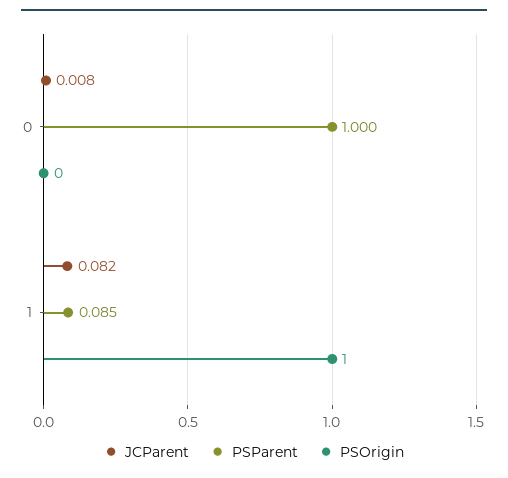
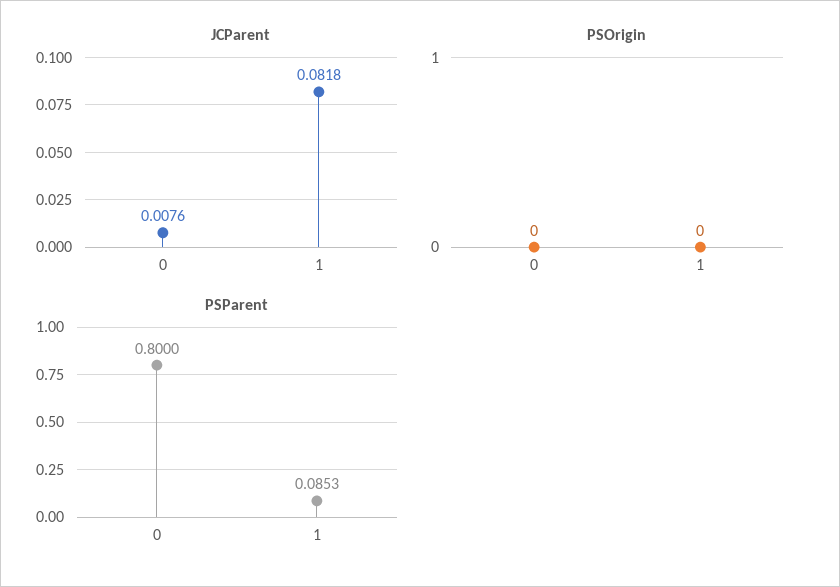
PSParent, 0: 1 -> 0.8
PSOrigin, 1: 1 -> 0

